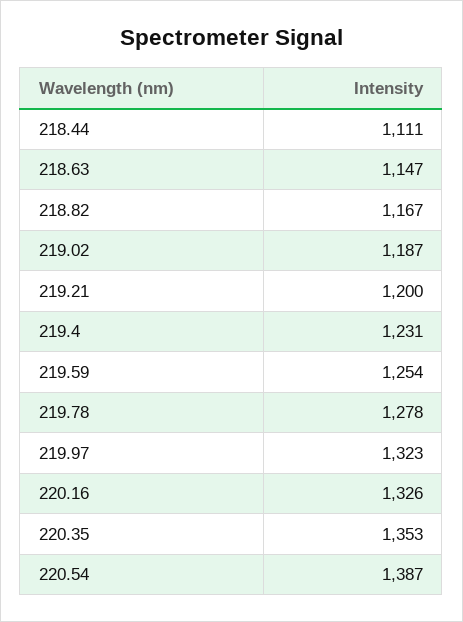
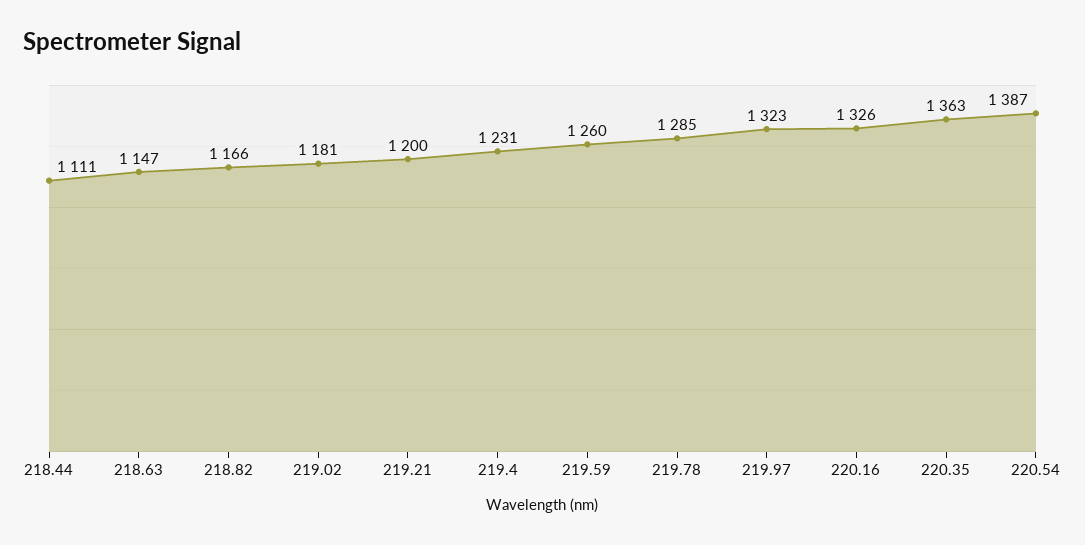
218.82: 1167 -> 1166
219.02: 1187 -> 1181
219.59: 1254 -> 1260
219.78: 1278 -> 1285
220.35: 1353 -> 1363

